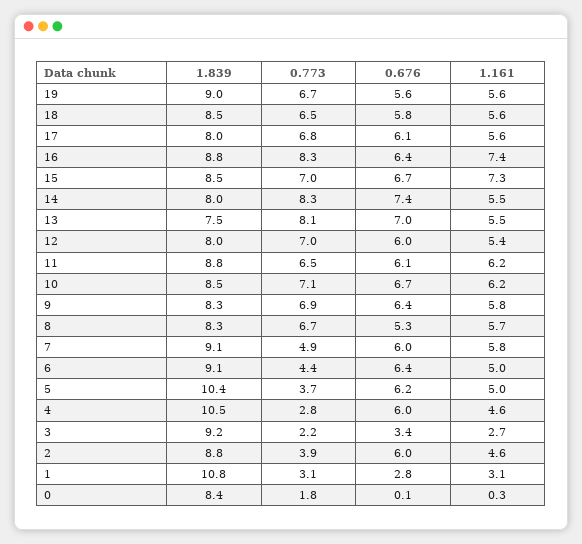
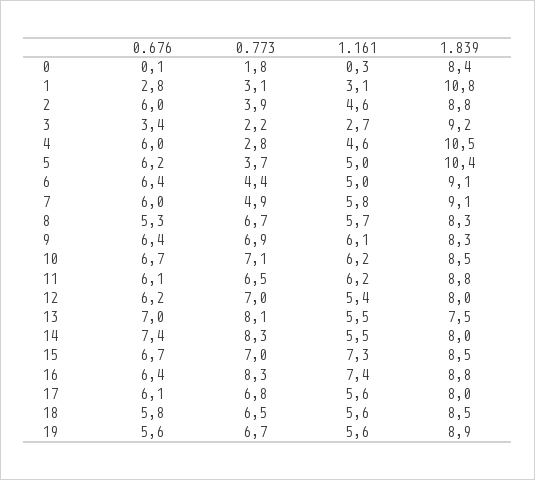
1.839, 19: 9 -> 8.9
0.676, 12: 6 -> 6.2
1.161, 9: 5.8 -> 6.1

